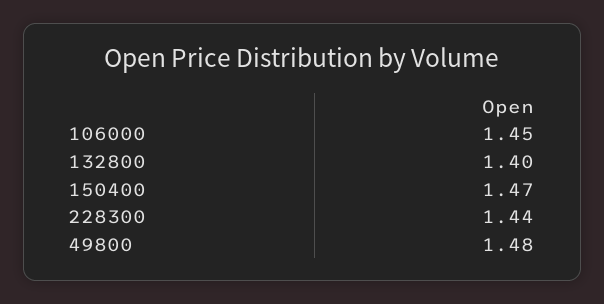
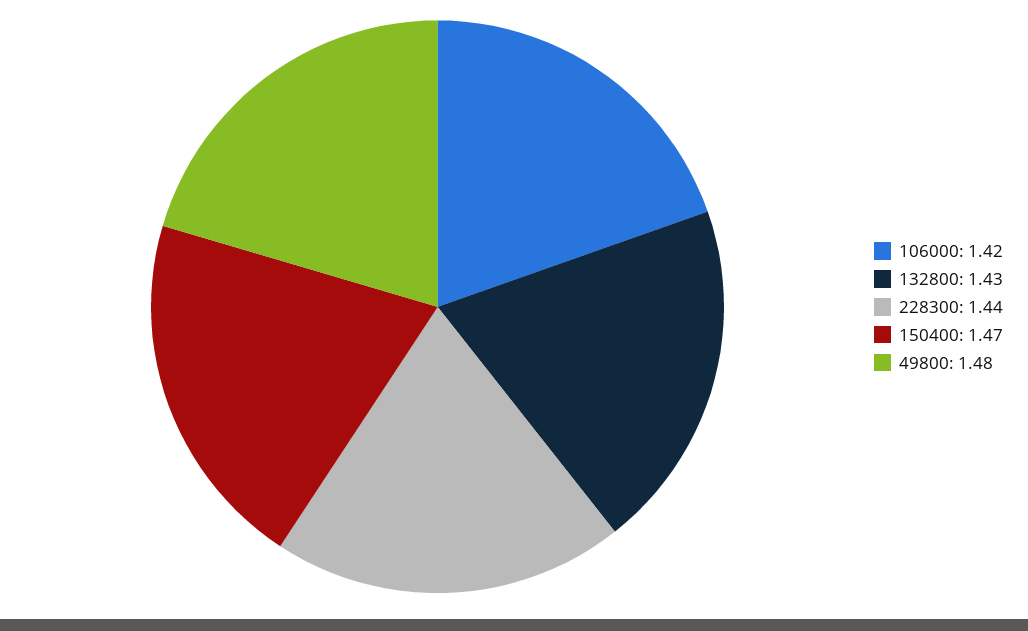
106000: 1.45 -> 1.42
132800: 1.4 -> 1.43

